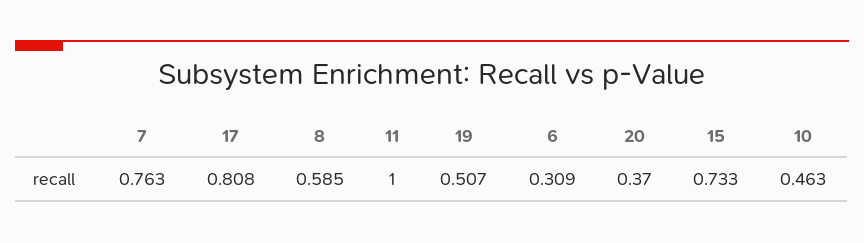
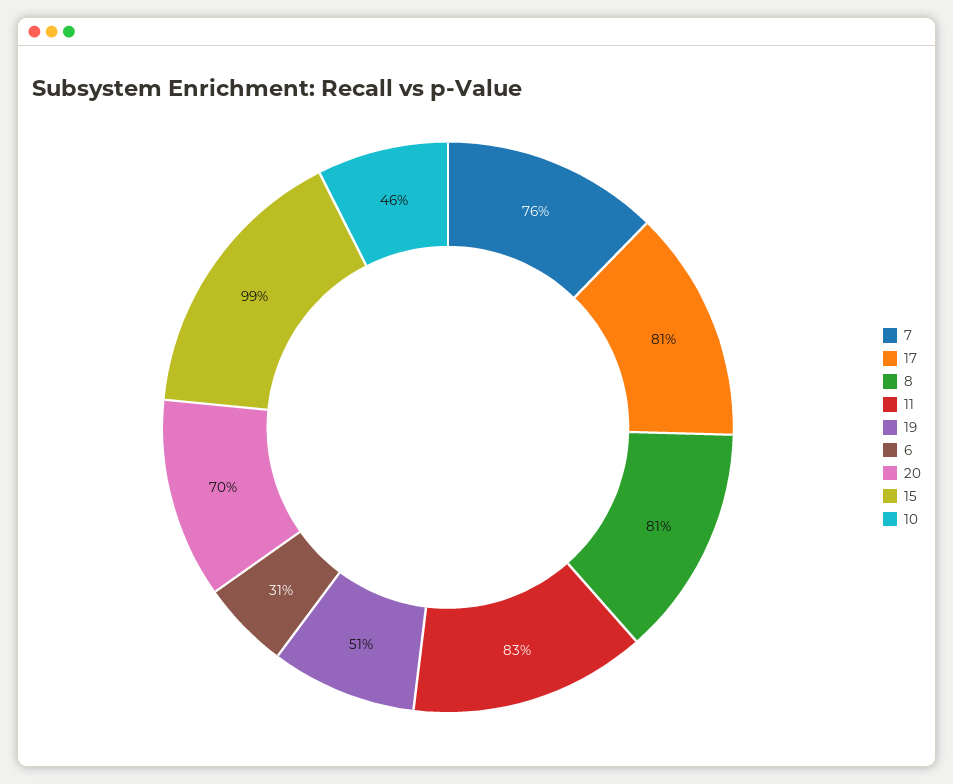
8: 0.585 -> 0.81
11: 1 -> 0.83
20: 0.37 -> 0.7
15: 0.733 -> 0.99

